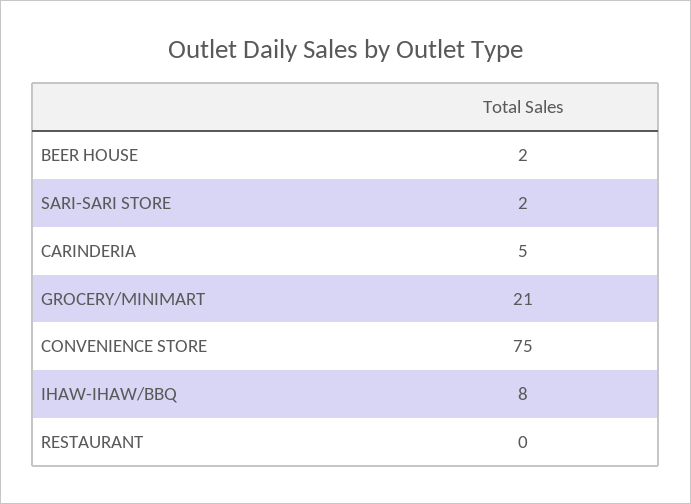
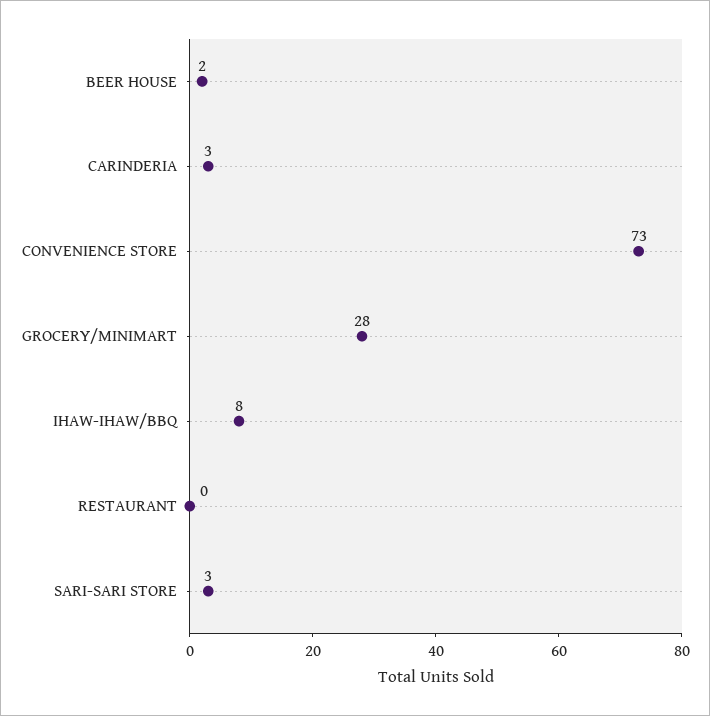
SARI-SARI STORE: 2 -> 3
CARINDERIA: 5 -> 3
GROCERY/MINIMART: 21 -> 28
CONVENIENCE STORE: 75 -> 73

